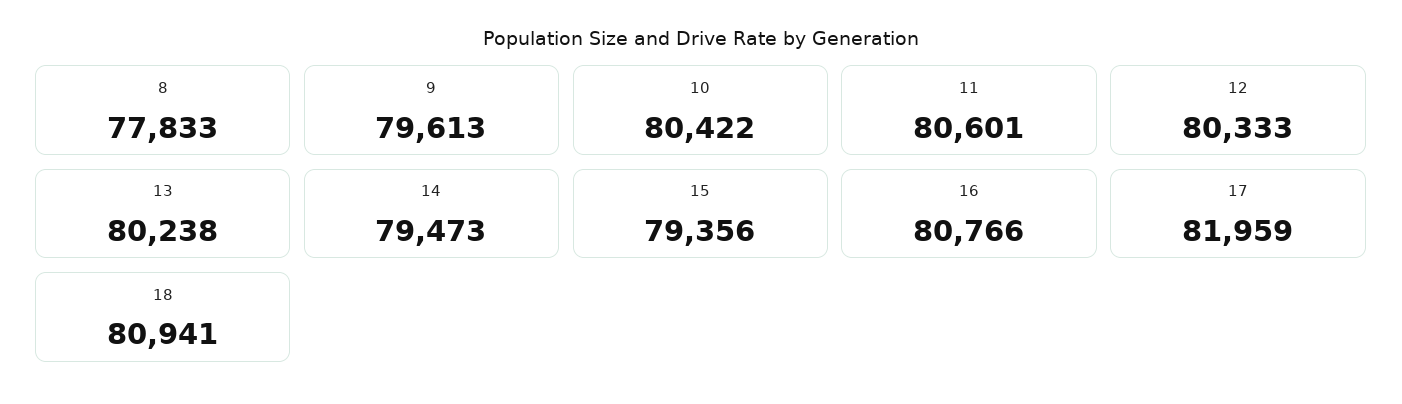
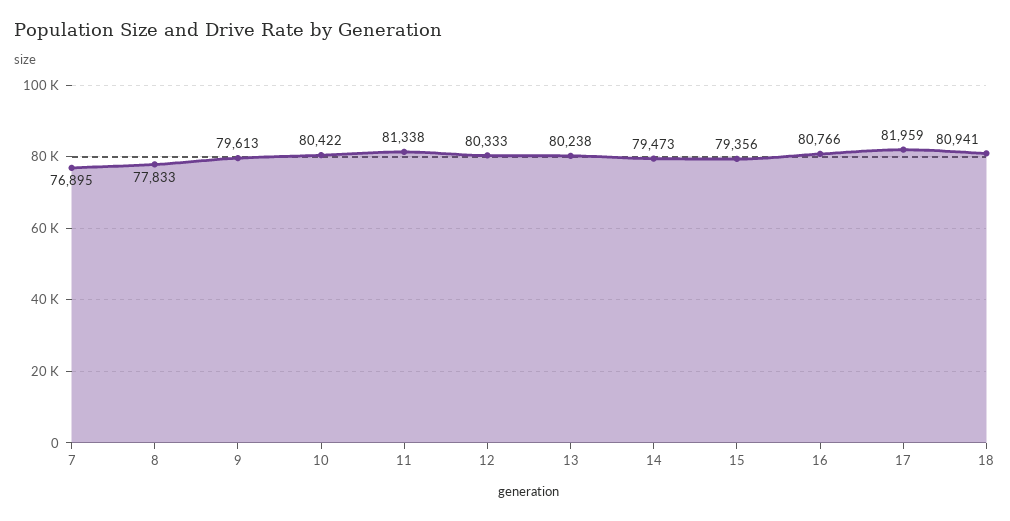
11: 80601 -> 81338
7: none -> 76895

